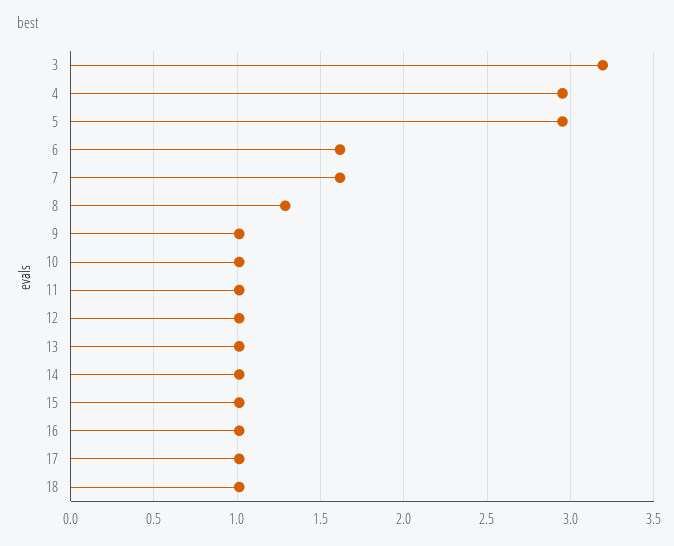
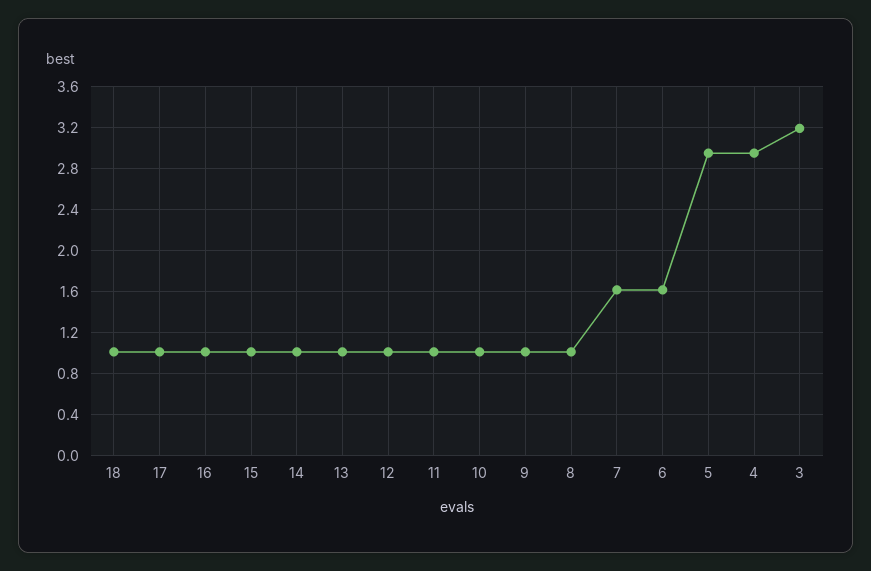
8: 1.3 -> 1

